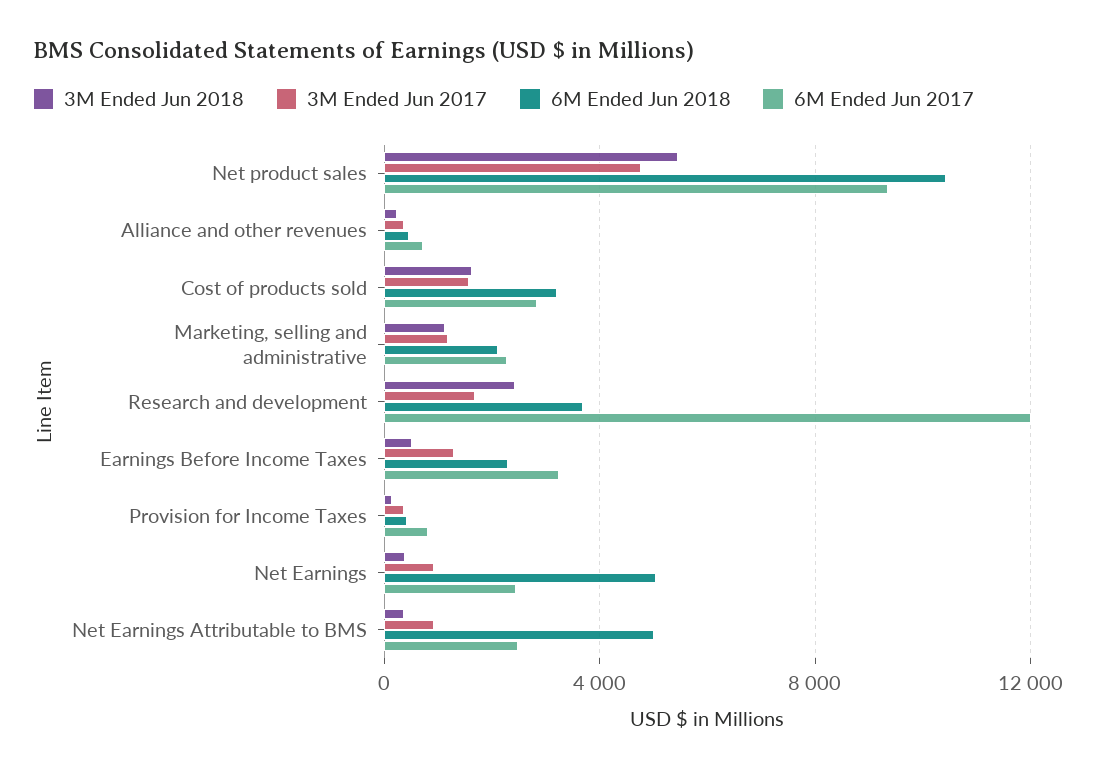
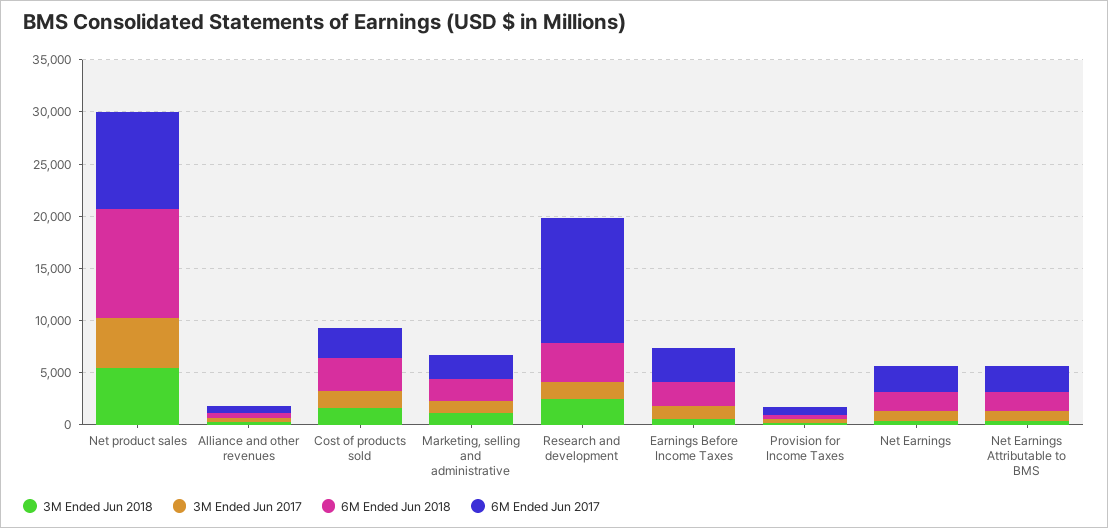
6M Ended Jun 2018, Net Earnings: 5000 -> 2000
6M Ended Jun 2018, Net Earnings Attributable to BMS: 5000 -> 2000

